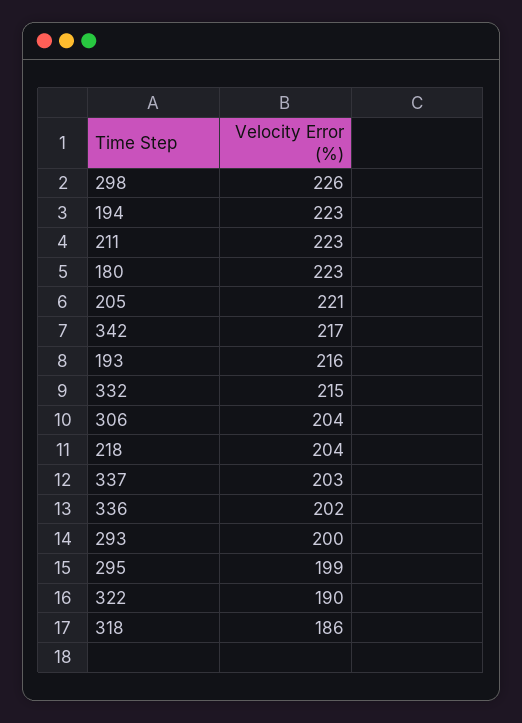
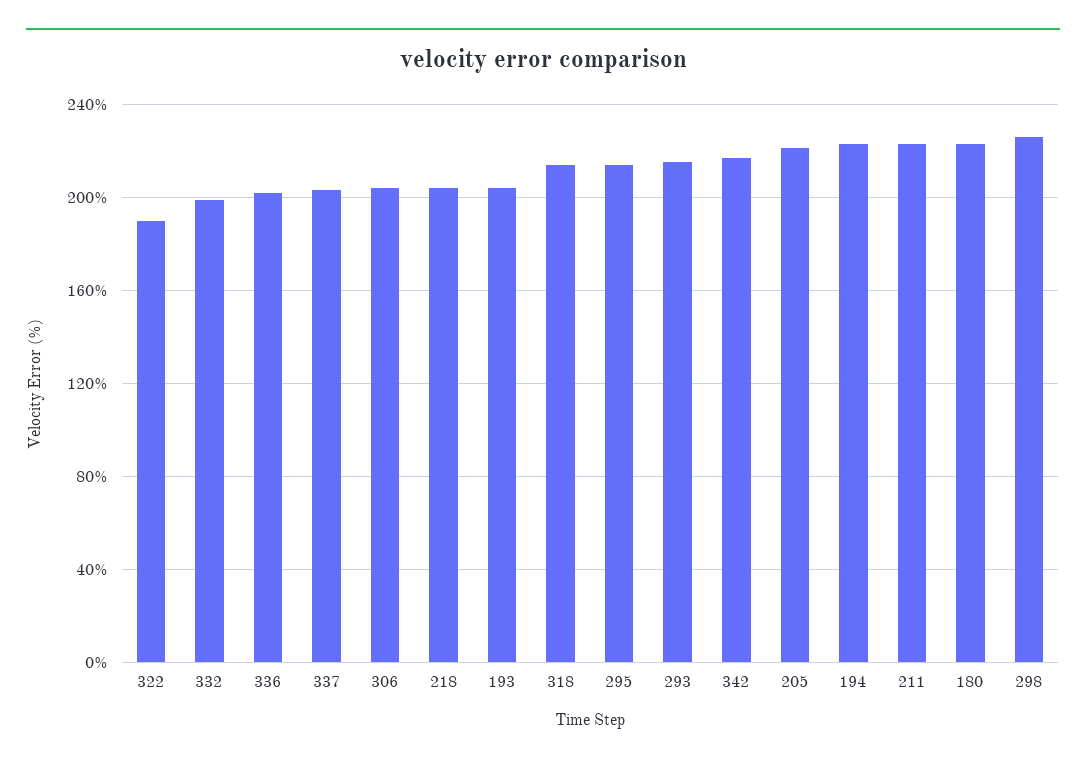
193: 216 -> 205
332: 215 -> 200
293: 200 -> 215
295: 199 -> 215
318: 186 -> 215

